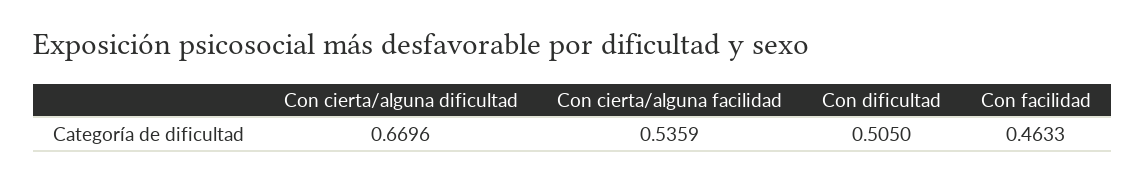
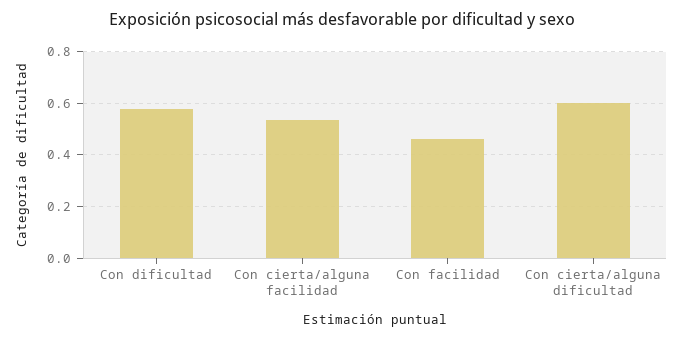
Con cierta/alguna dificultad: 0.6696 -> 0.6
Con dificultad: 0.505 -> 0.575

